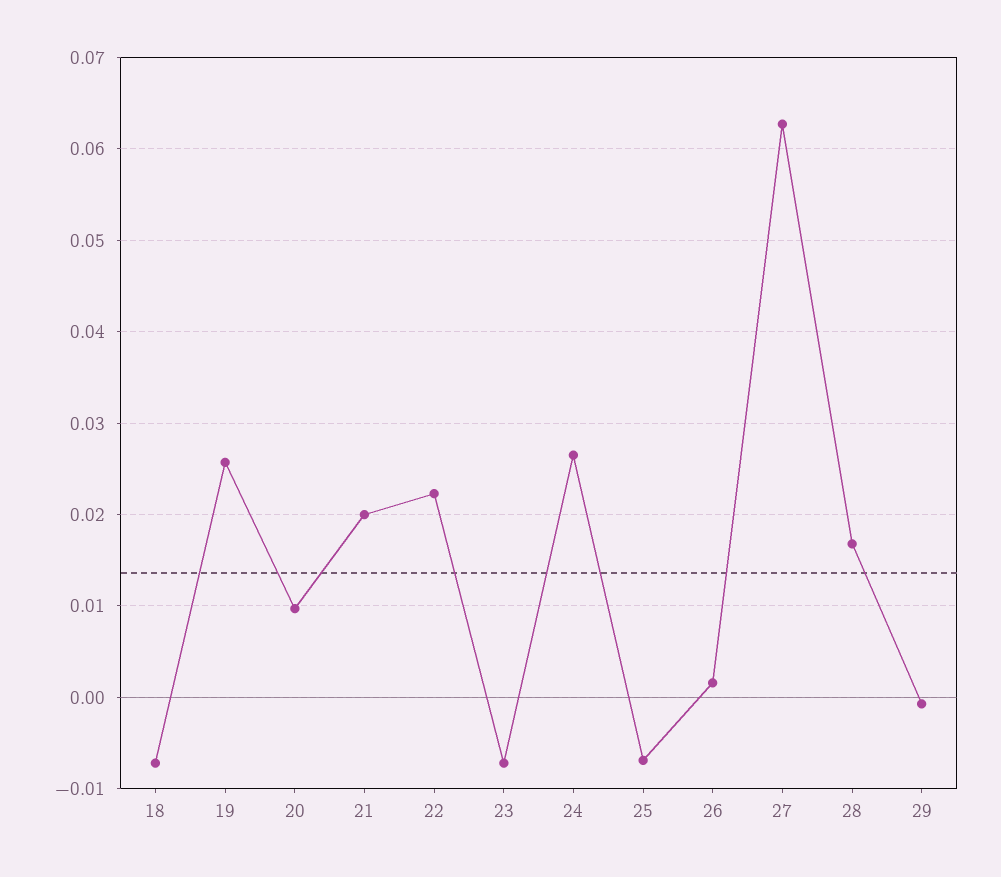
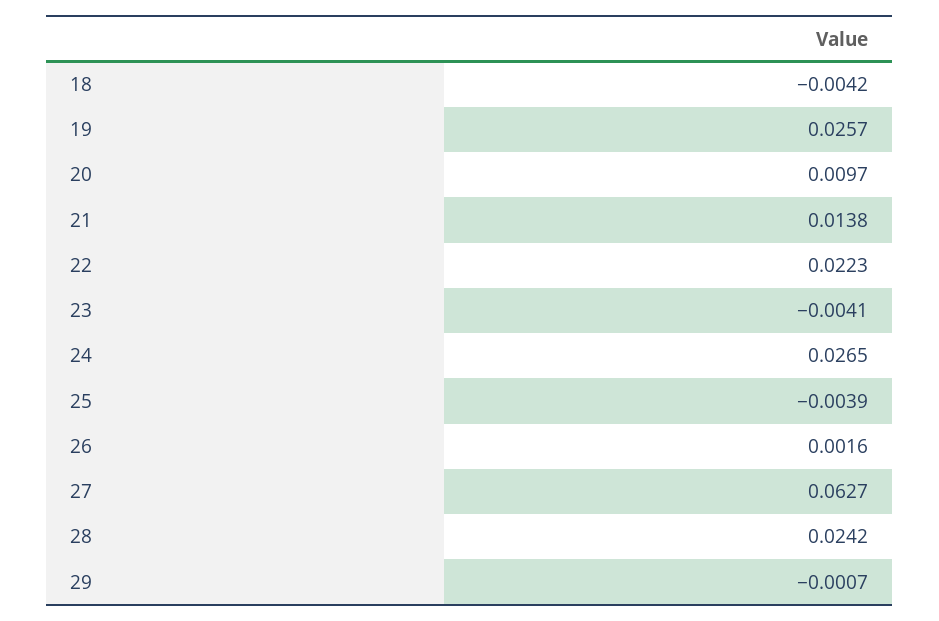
18: -0.007 -> -0.0042
21: 0.02 -> 0.0138
23: -0.007 -> -0.0041
25: -0.007 -> -0.0039
28: 0.017 -> 0.0242

